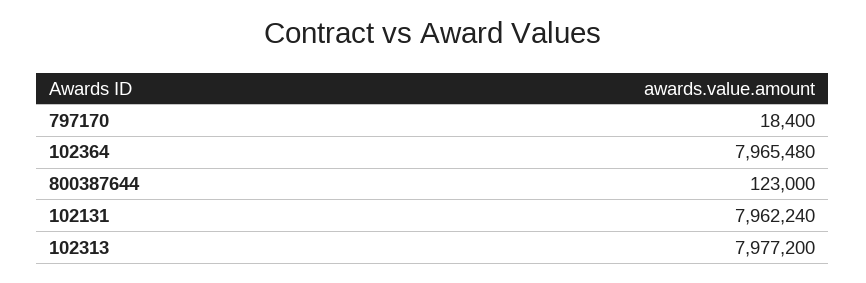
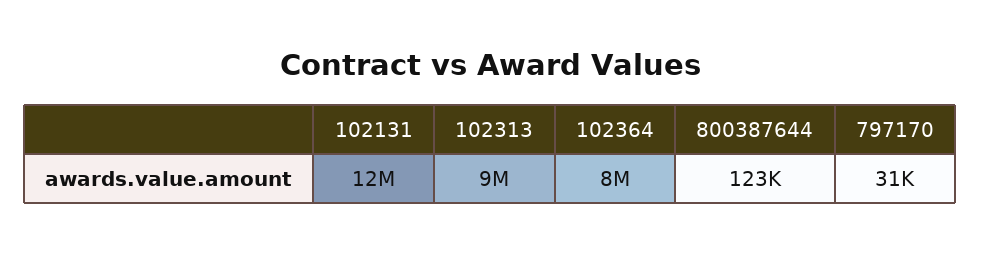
797170: 18400 -> 31000
102131: 7962240 -> 12000000
102313: 7977200 -> 9000000

